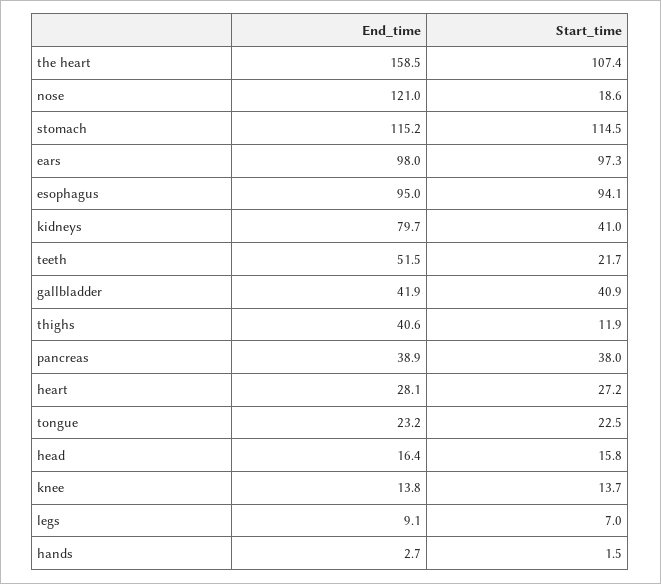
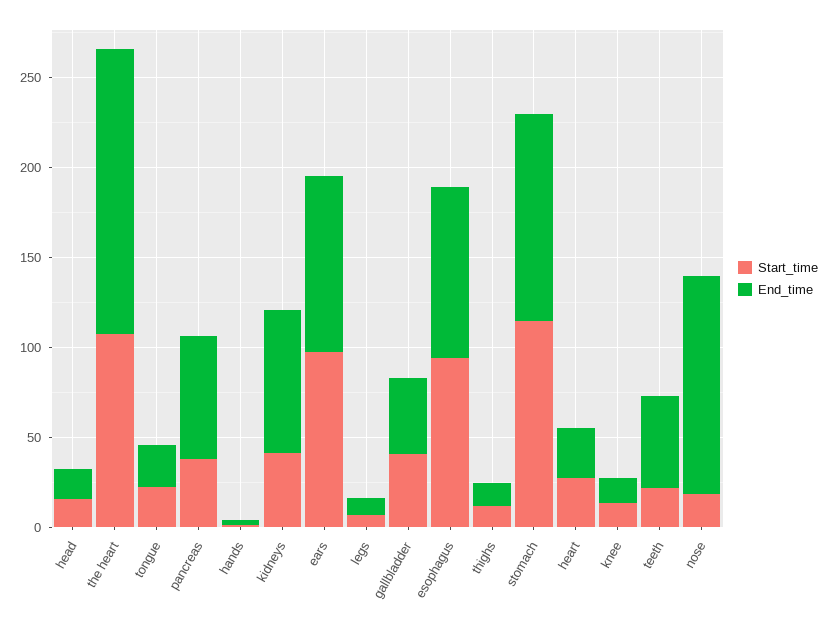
End_time, thighs: 40.6 -> 10
End_time, pancreas: 38.9 -> 70

